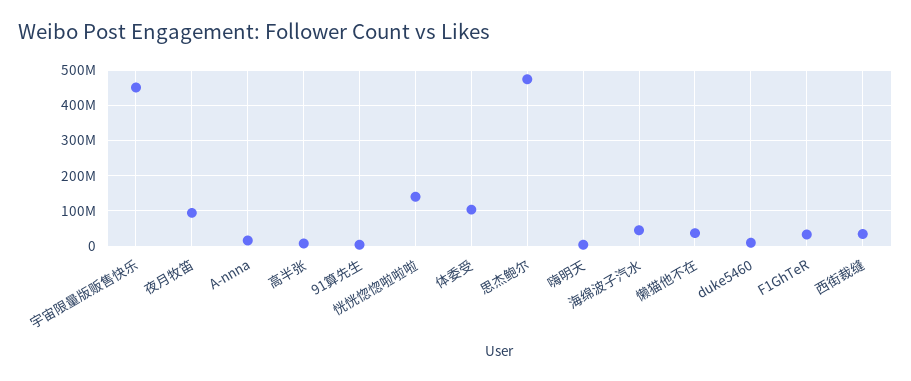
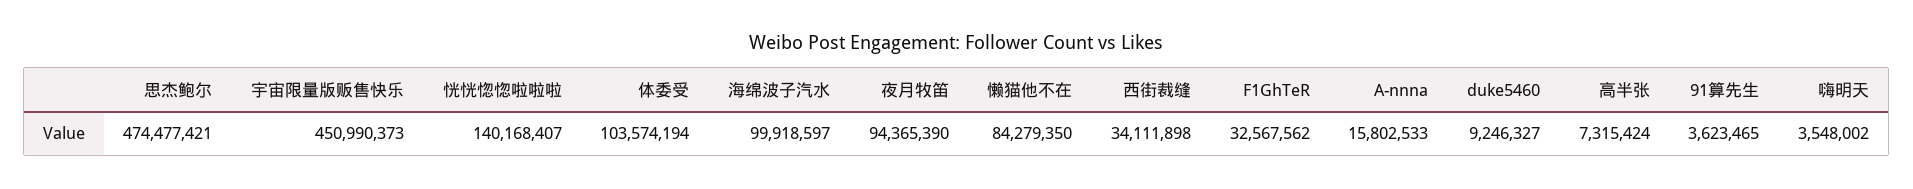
海绵波子汽水: 40000000 -> 99918597
懒猫他不在: 40000000 -> 84279350

